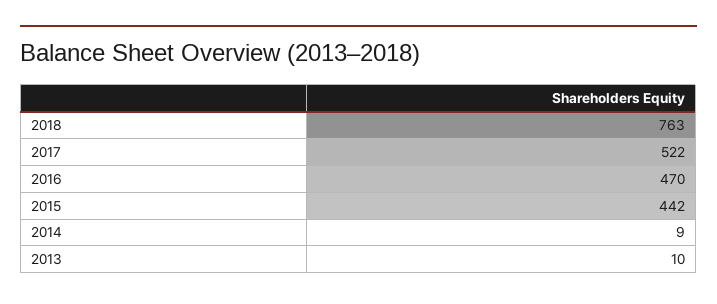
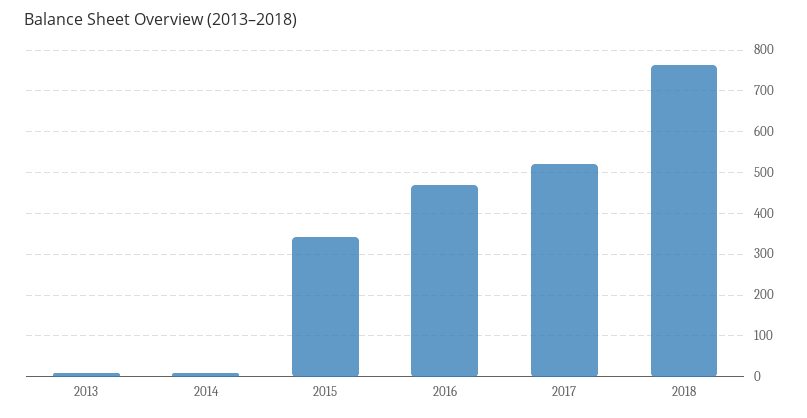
2015: 442 -> 340

